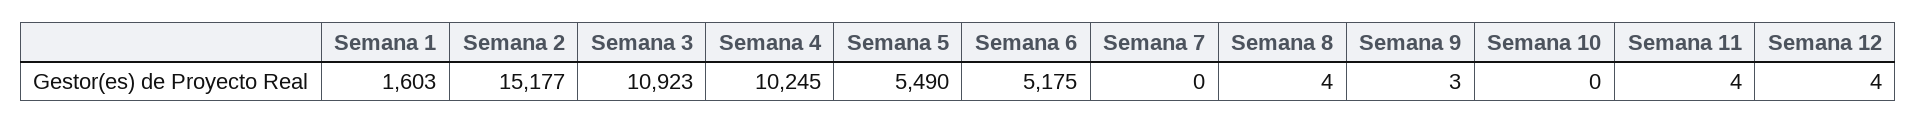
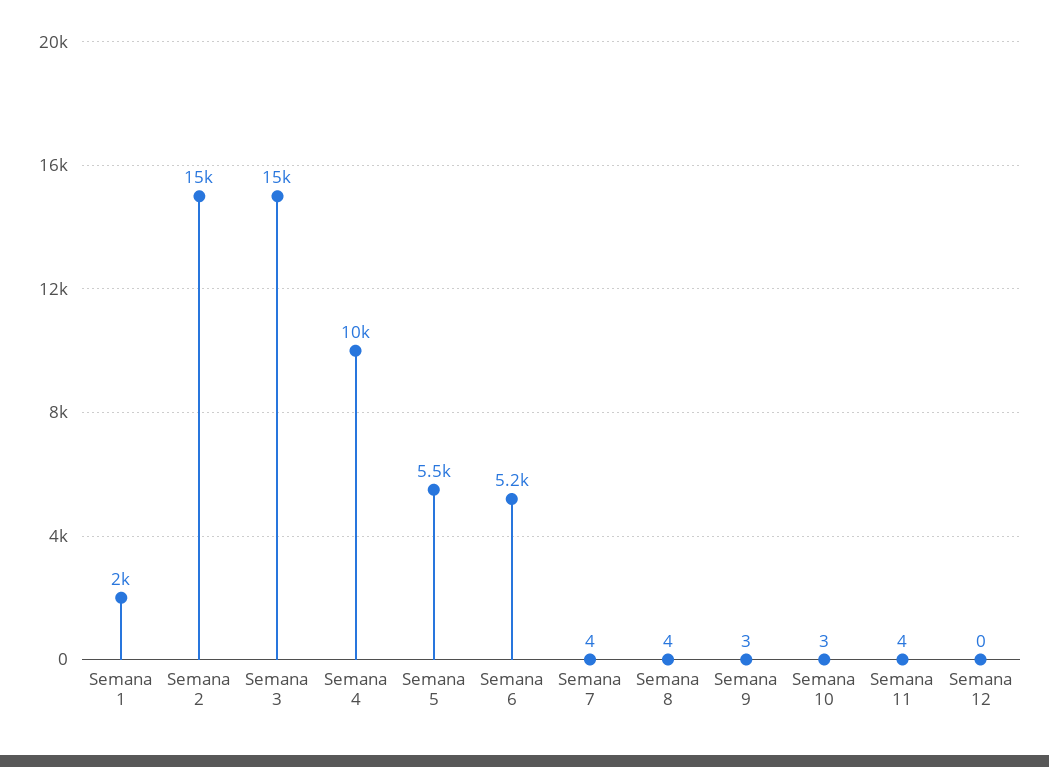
Semana 1: 1603 -> 2000
Semana 3: 10923 -> 15000
Semana 7: 0 -> 4
Semana 10: 0 -> 3
Semana 12: 4 -> 0

